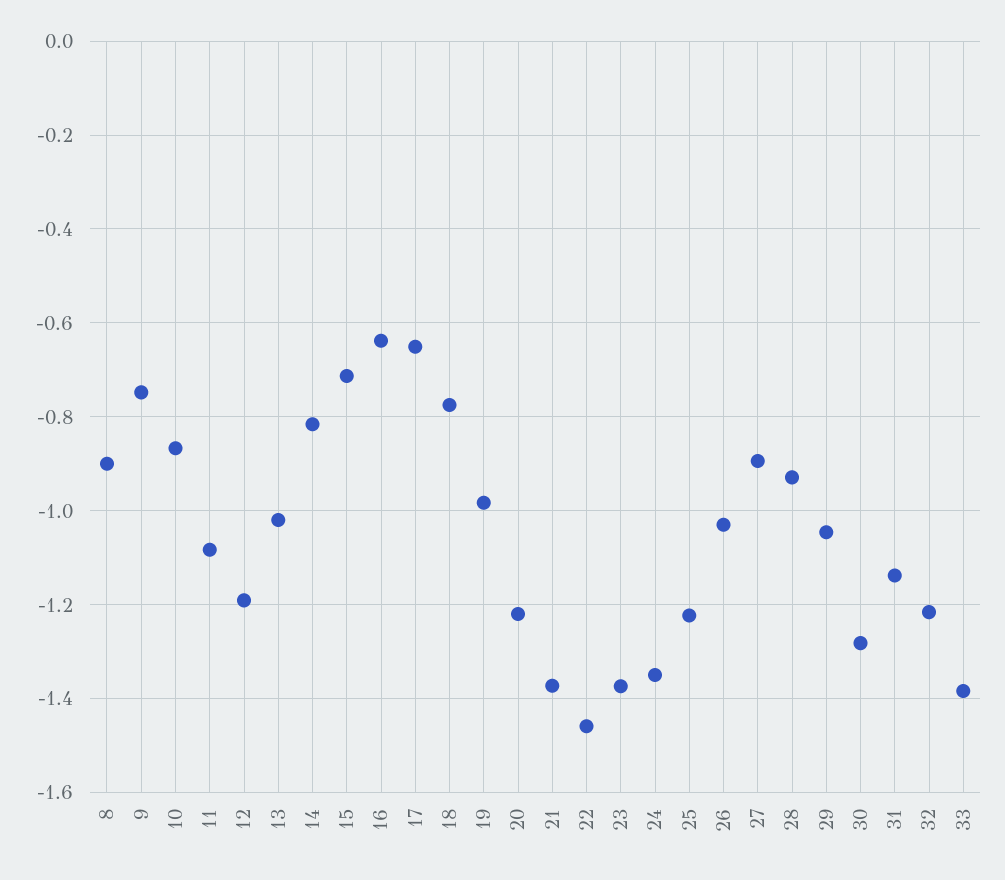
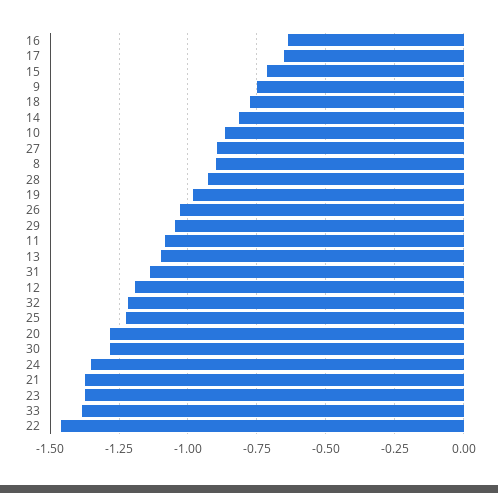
13: -1.02 -> -1.1
20: -1.22 -> -1.275

